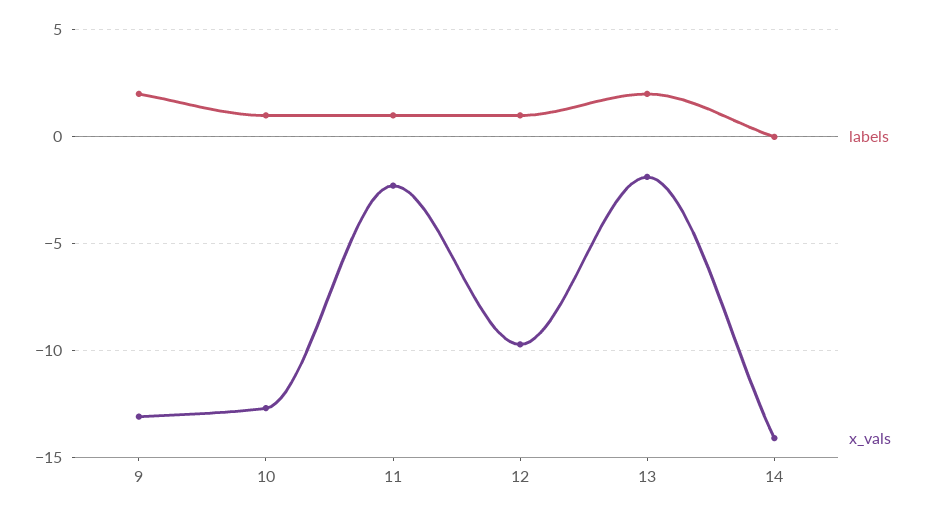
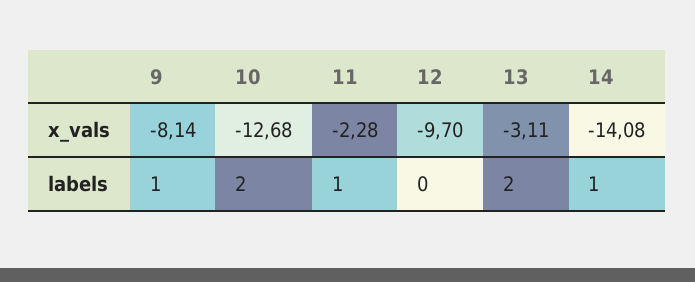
labels, 9: 2 -> 1
x_vals, 9: -13 -> -8.14
labels, 10: 1 -> 2
labels, 12: 1 -> 0
x_vals, 13: -2 -> -3.11
labels, 14: 0 -> 1

